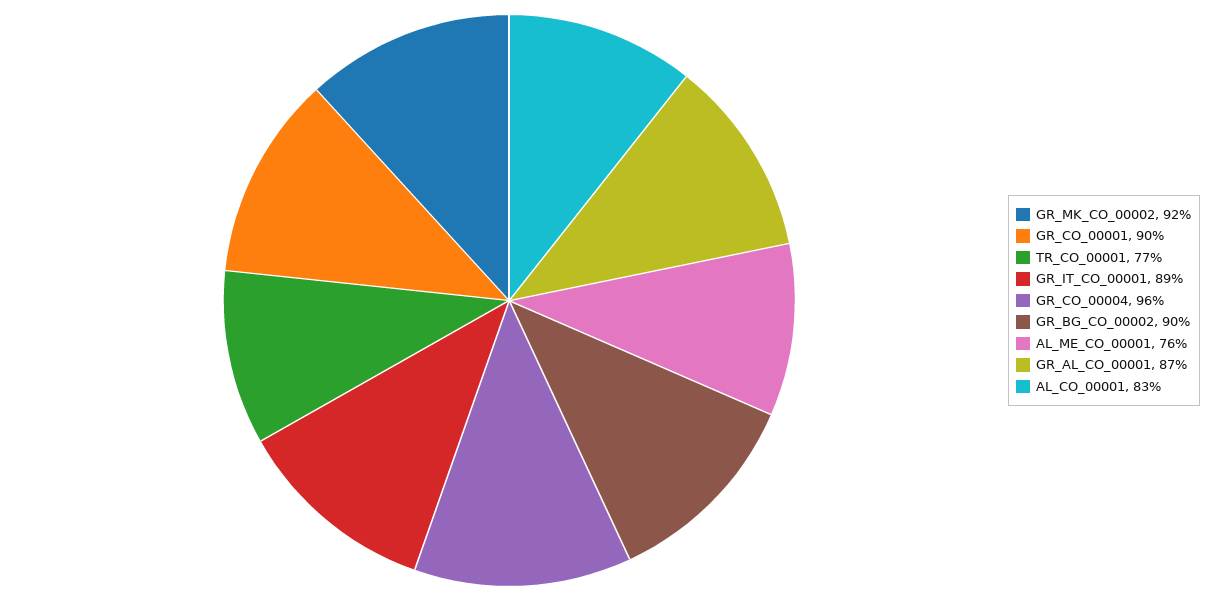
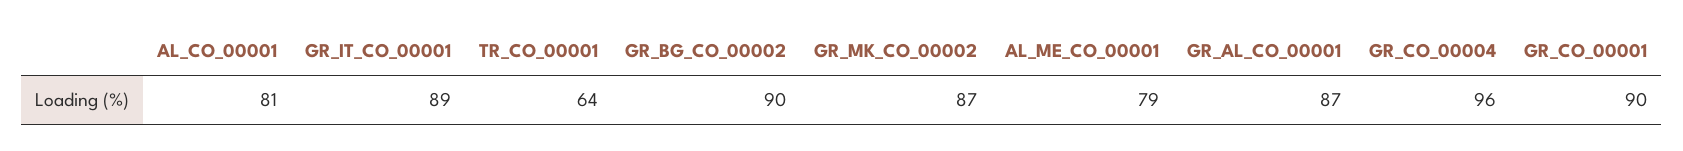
GR_MK_CO_00002: 92 -> 87
TR_CO_00001: 77 -> 64
AL_ME_CO_00001: 76 -> 79
AL_CO_00001: 83 -> 81

